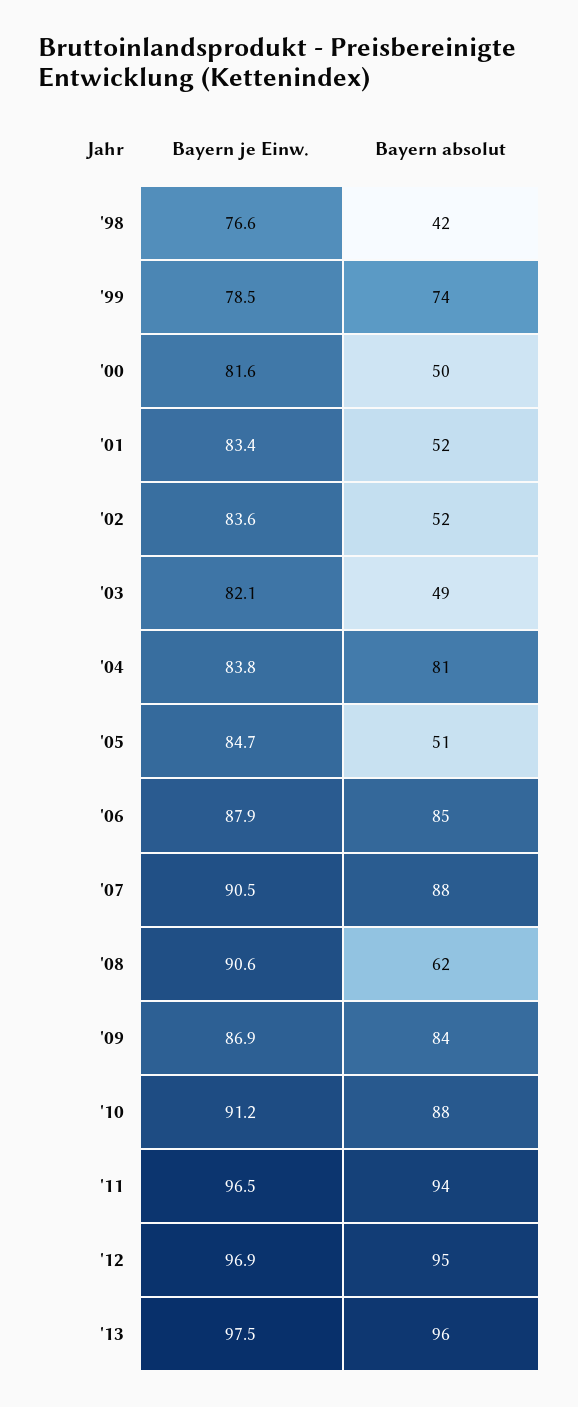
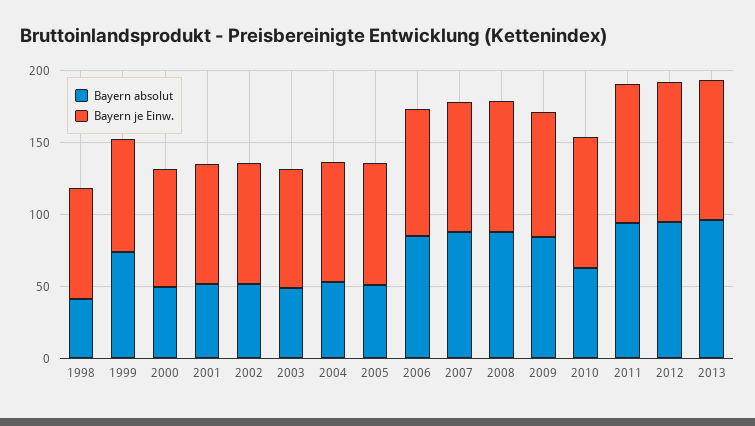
Bayern absolut, '04: 81 -> 50
Bayern absolut, '08: 62 -> 90
Bayern absolut, '10: 88 -> 60

